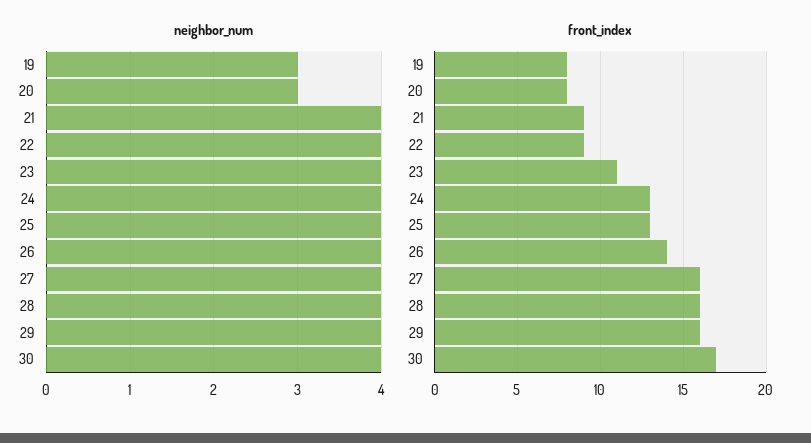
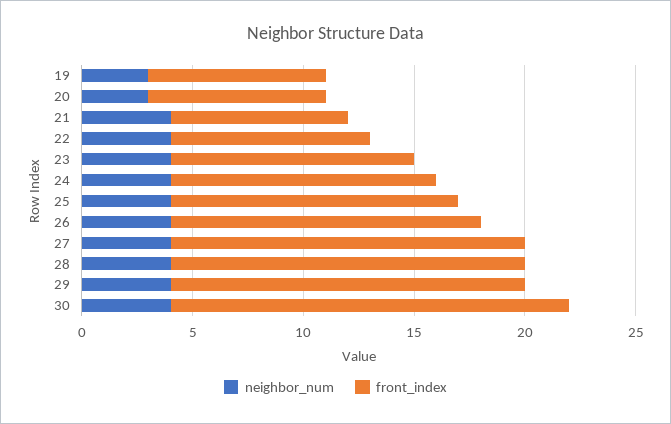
front_index, 21: 9 -> 8
front_index, 24: 13 -> 12
front_index, 30: 17 -> 18

